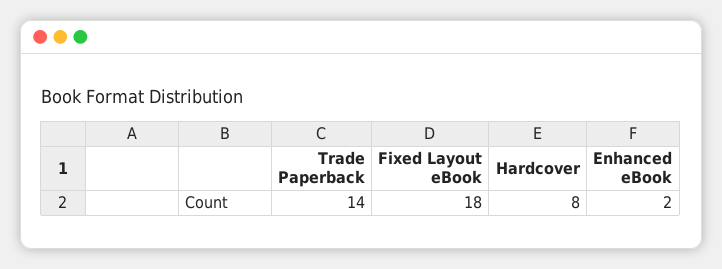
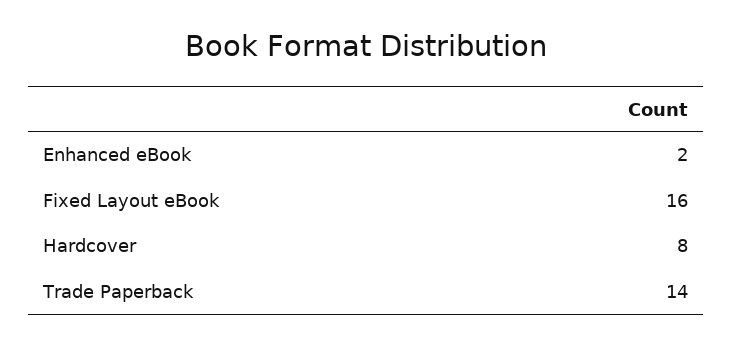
Fixed Layout eBook: 18 -> 16

